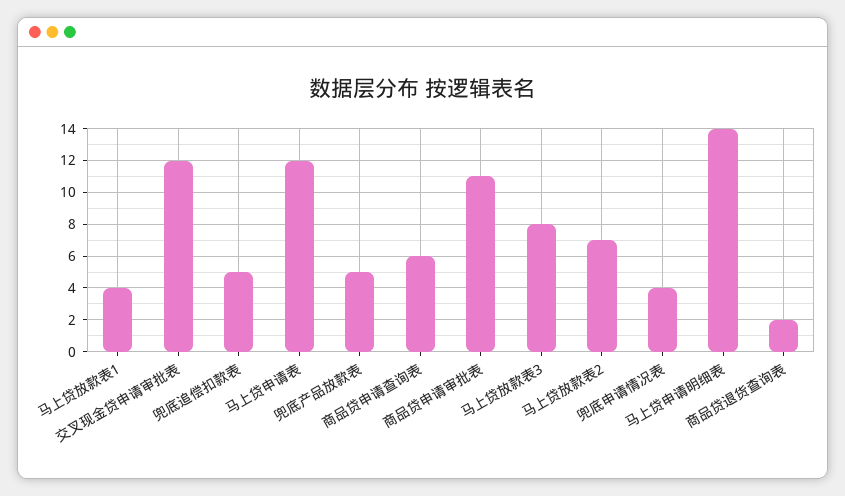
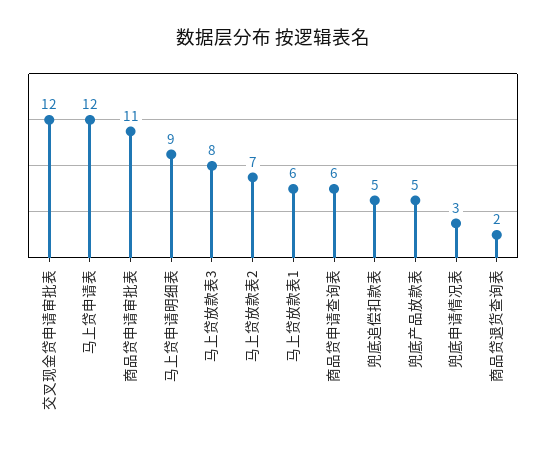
马上贷放款表1: 4 -> 6
兜底申请情况表: 4 -> 3
马上贷申请明细表: 14 -> 9

